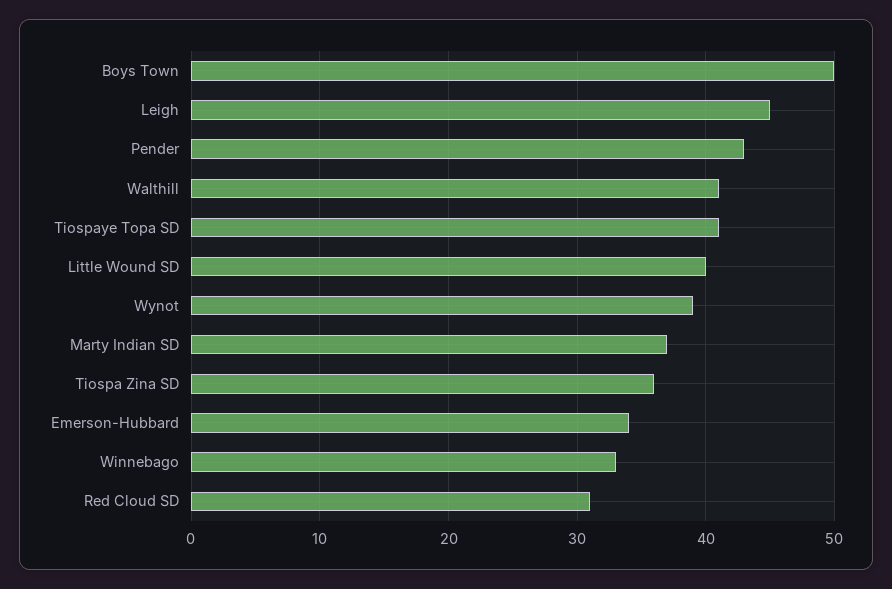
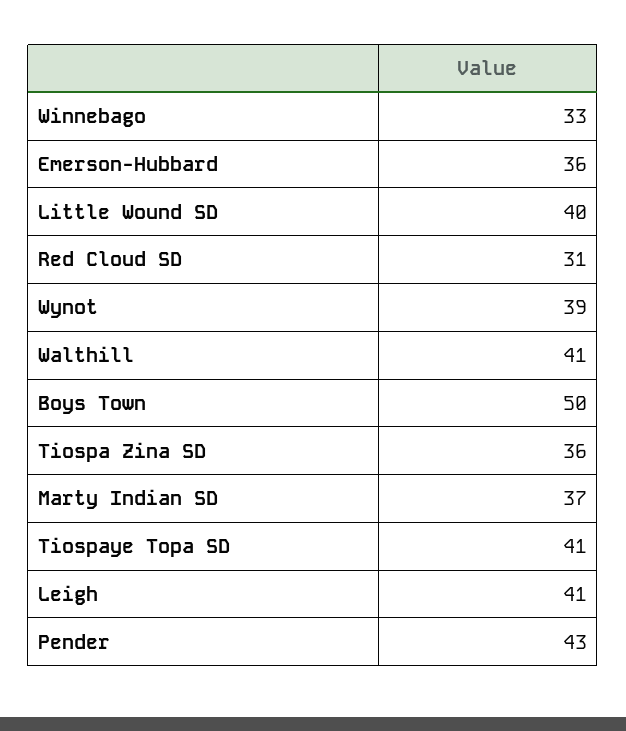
Leigh: 45 -> 41
Emerson-Hubbard: 34 -> 36

